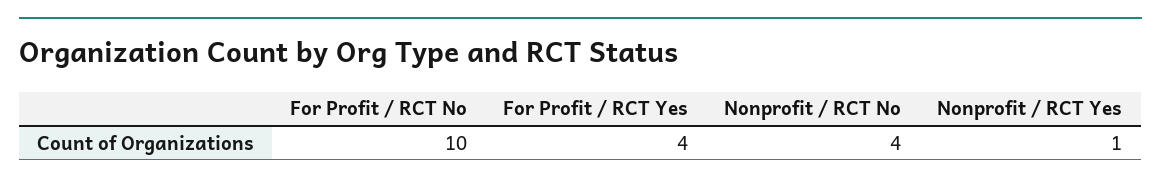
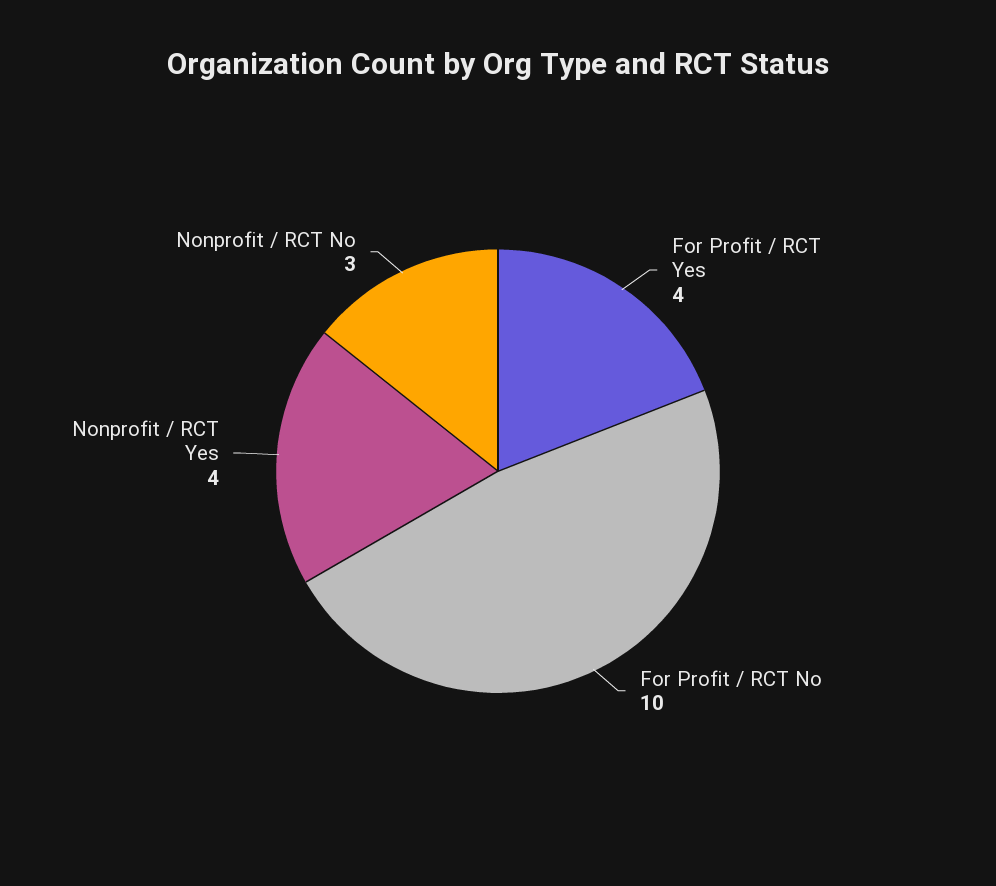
Nonprofit / RCT No: 4 -> 3
Nonprofit / RCT Yes: 1 -> 4

